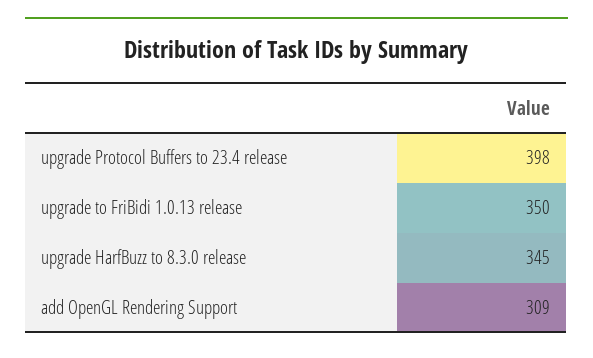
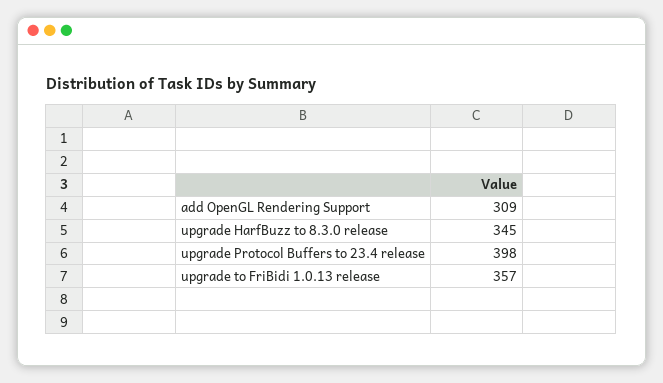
upgrade to FriBidi 1.0.13 release: 350 -> 357

